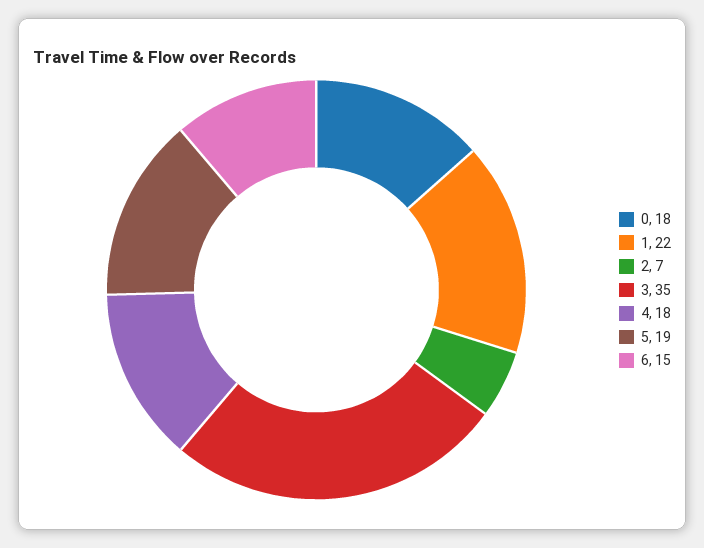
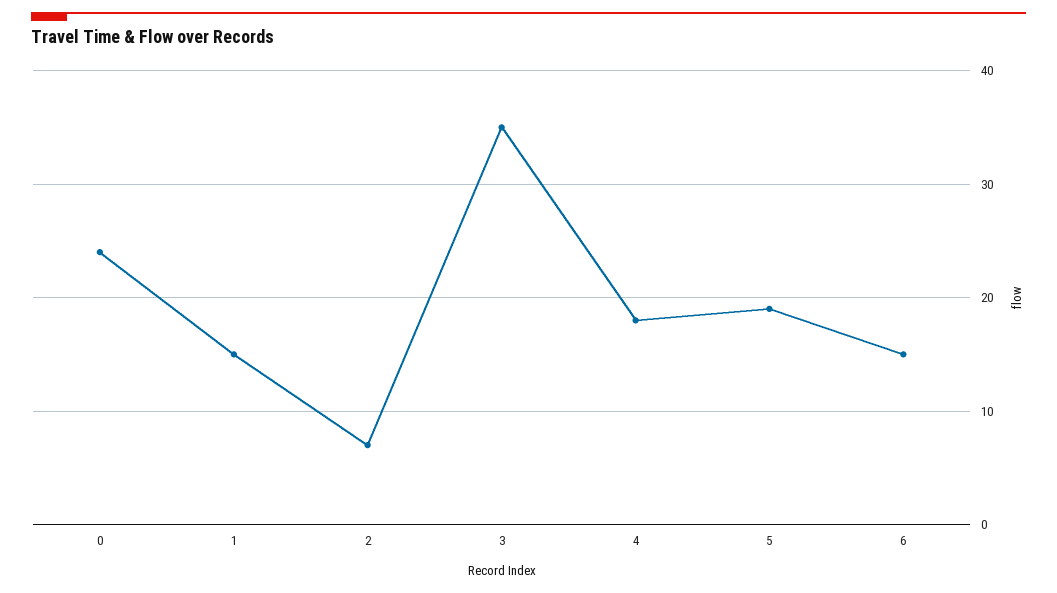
0: 18 -> 24
1: 22 -> 15

